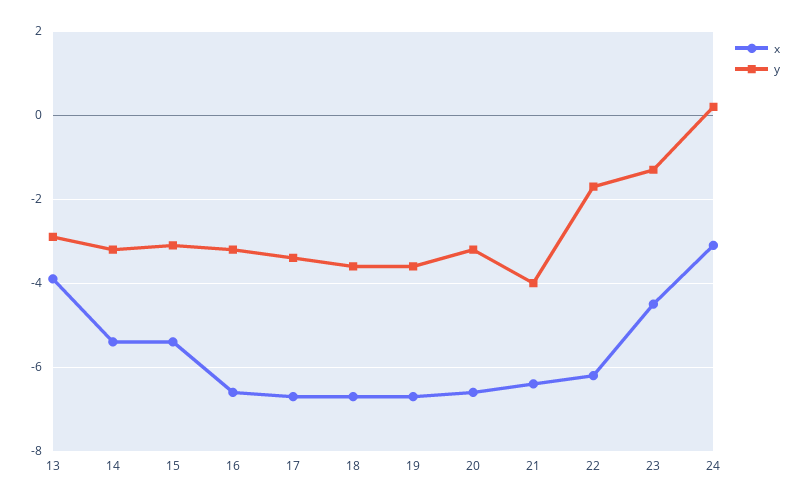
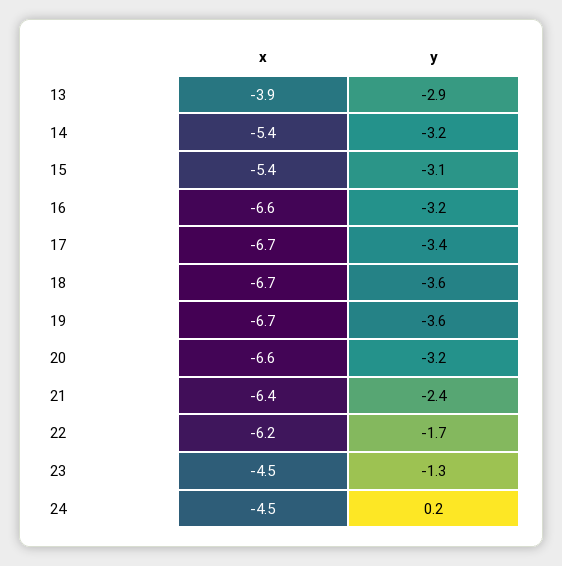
y, 21: -4 -> -2.4
x, 24: -3 -> -4.5

